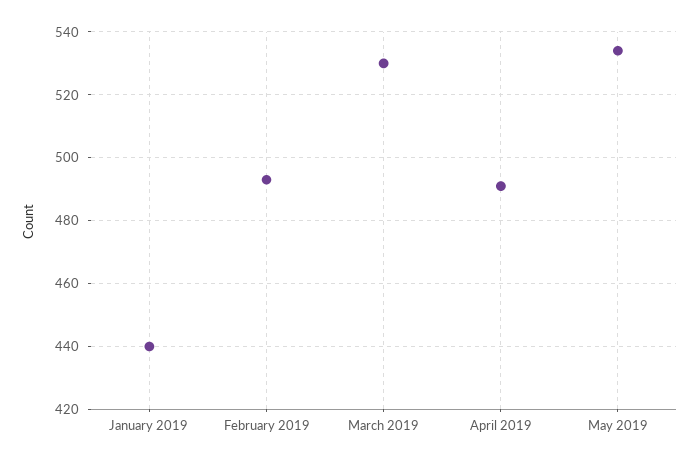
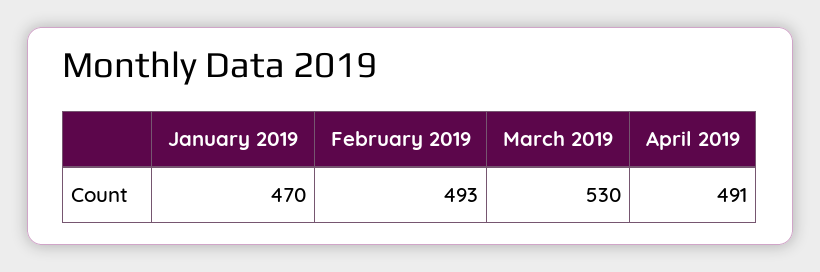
January 2019: 440 -> 470
May 2019: 535 -> none

